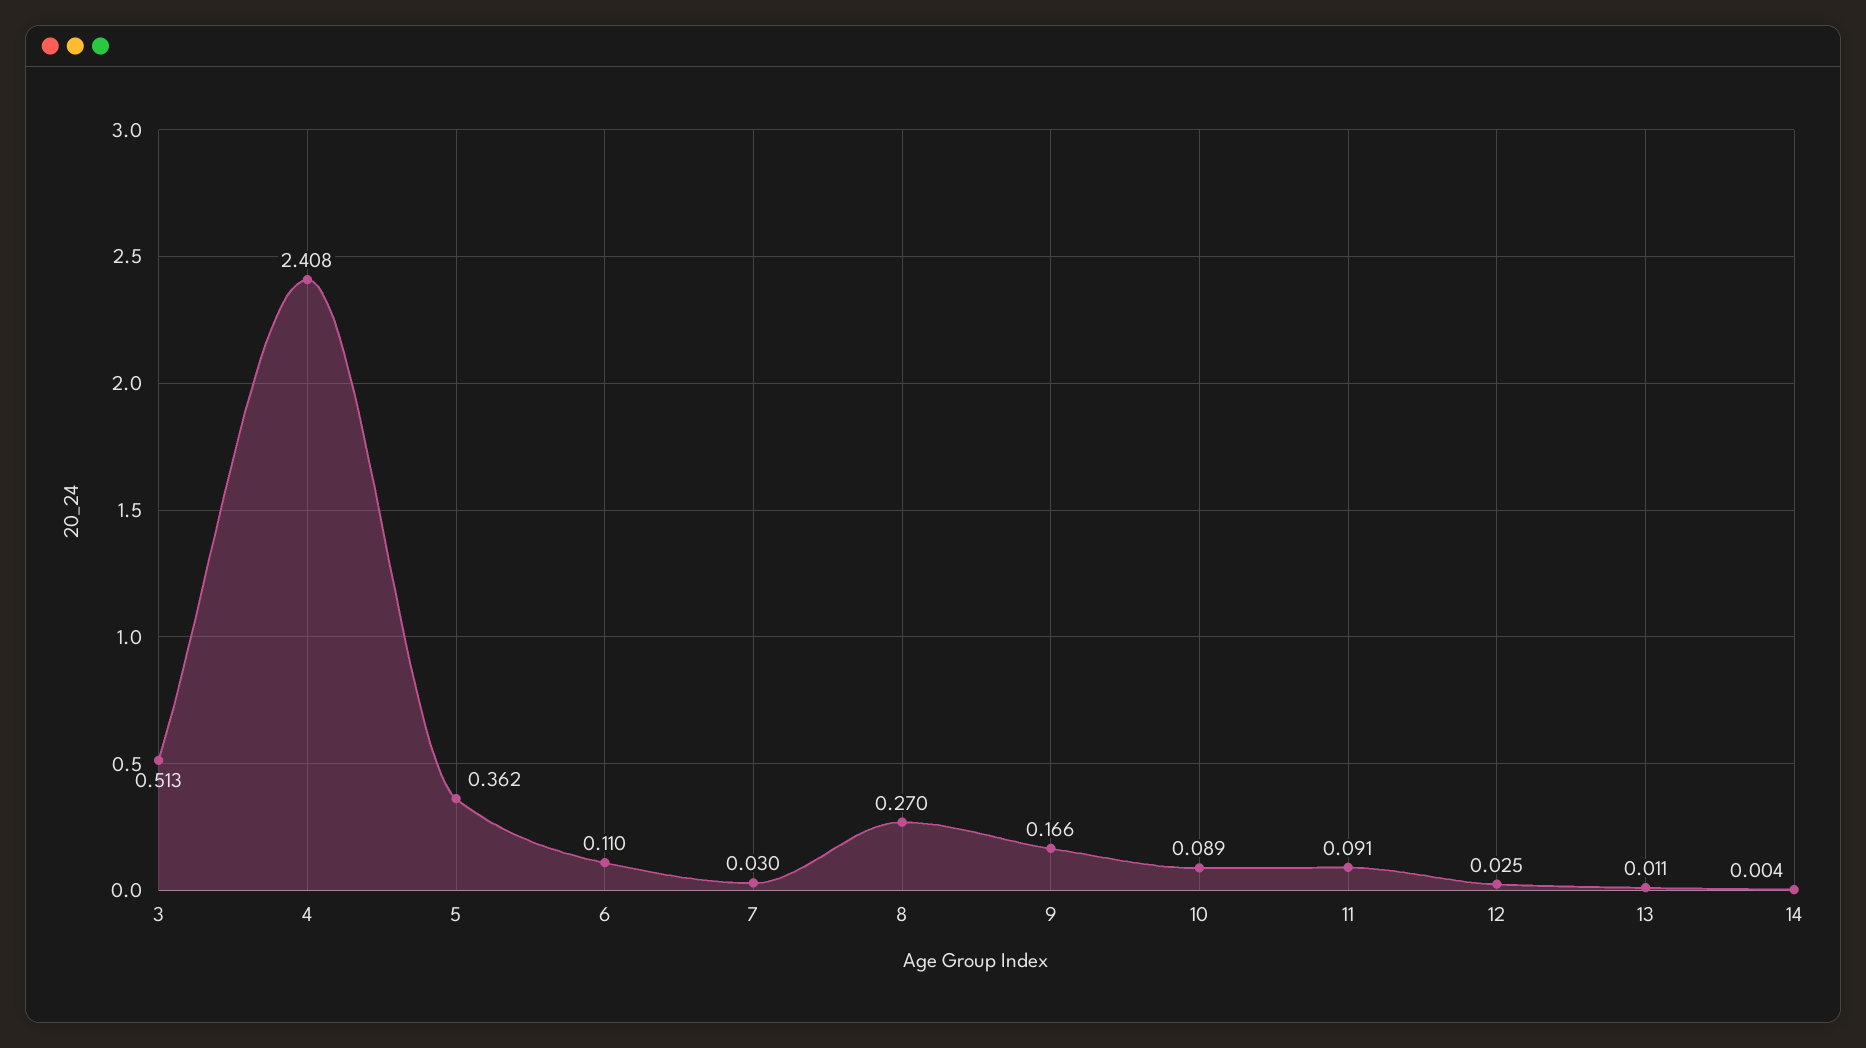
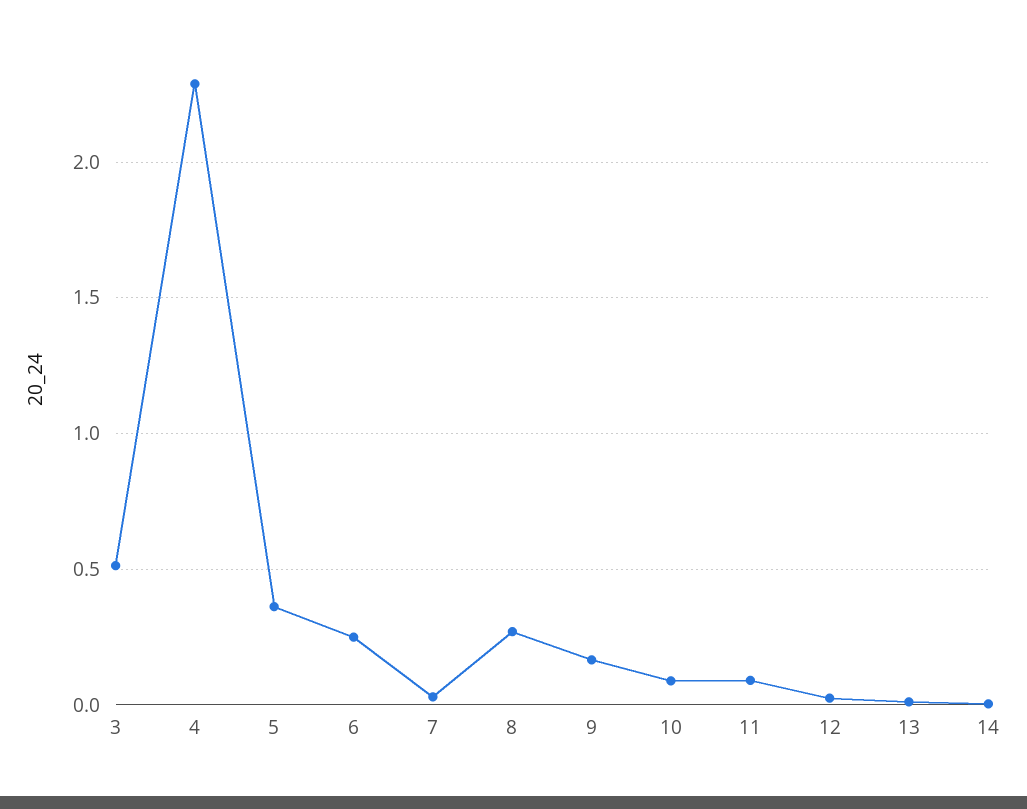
4: 2.408 -> 2.3
6: 0.11 -> 0.25

